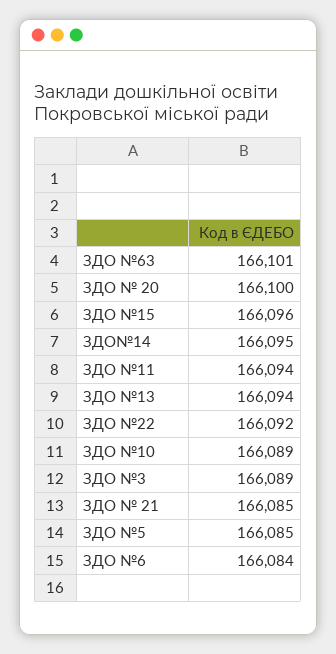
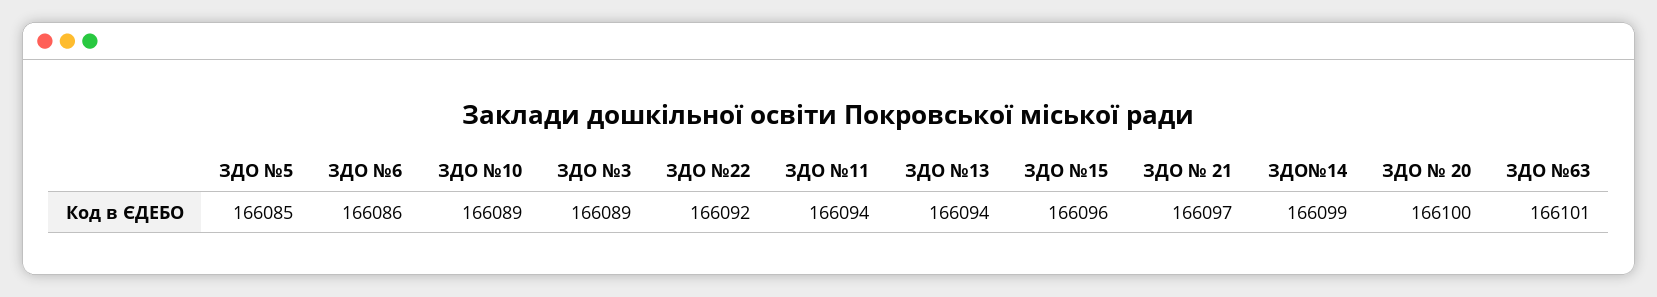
ЗДО№14: 166095 -> 166099
ЗДО № 21: 166085 -> 166097
ЗДО №6: 166084 -> 166086

